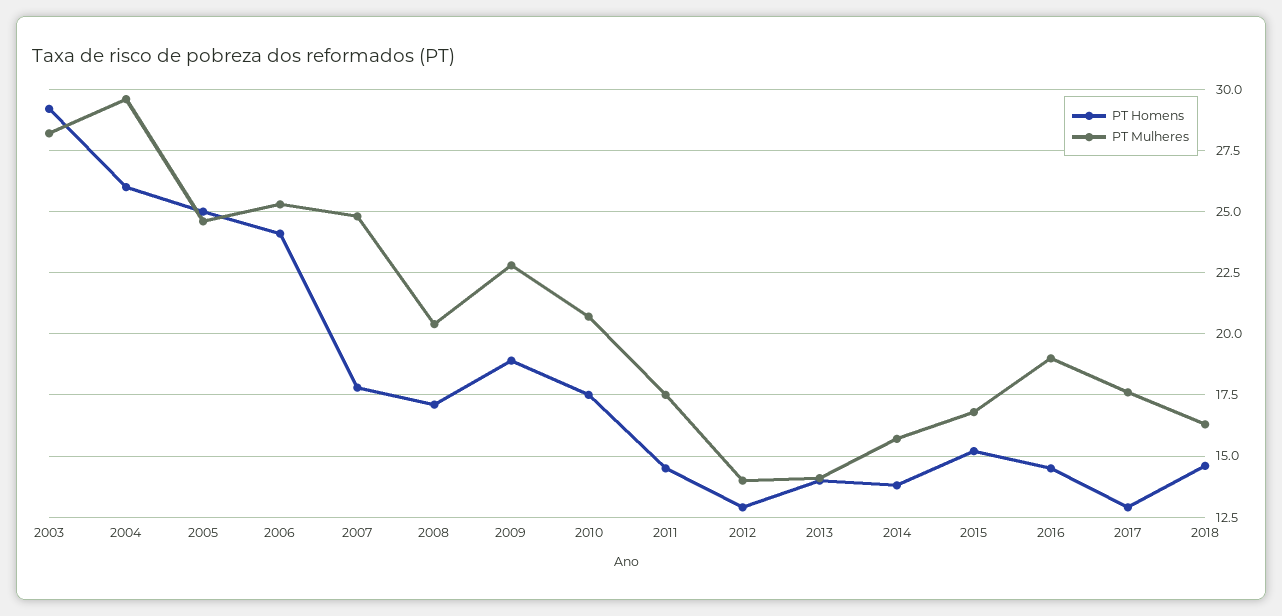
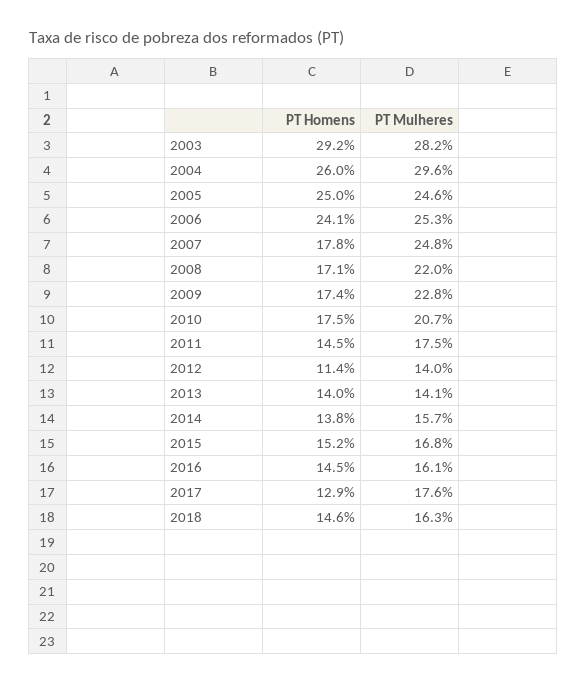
PT Mulheres, 2008: 20.5 -> 22
PT Homens, 2009: 19 -> 17.4
PT Homens, 2012: 13 -> 11.4
PT Mulheres, 2016: 19 -> 16.1

